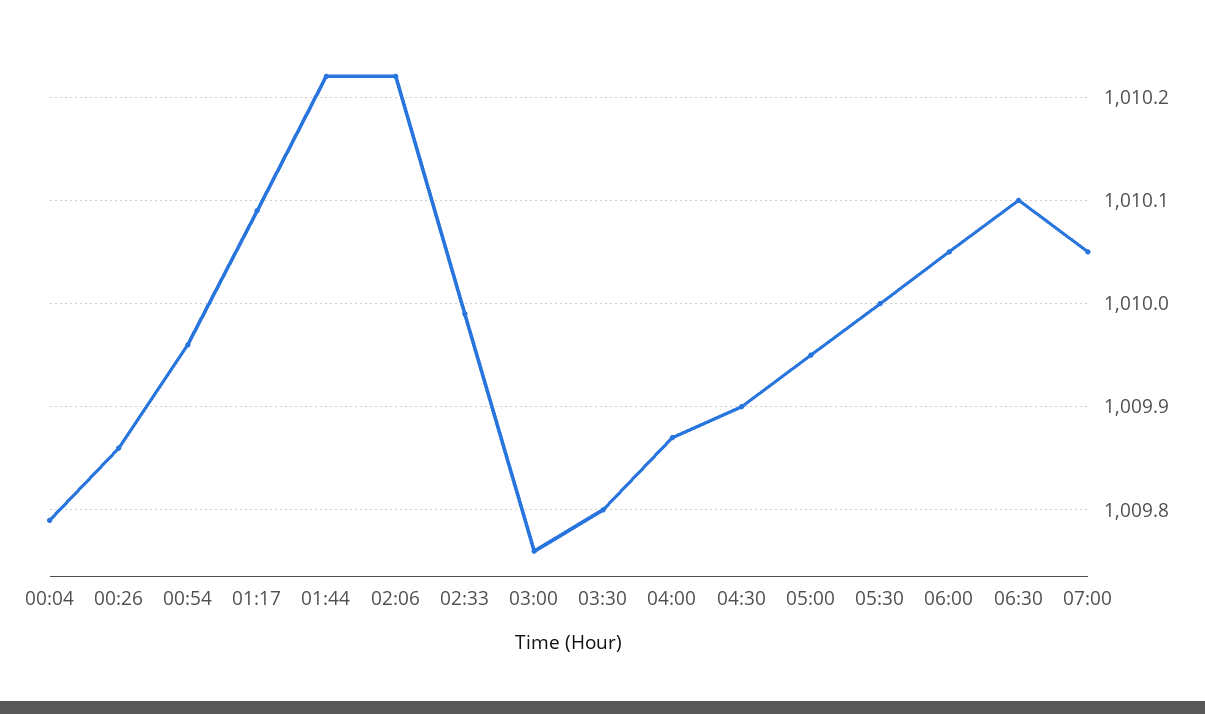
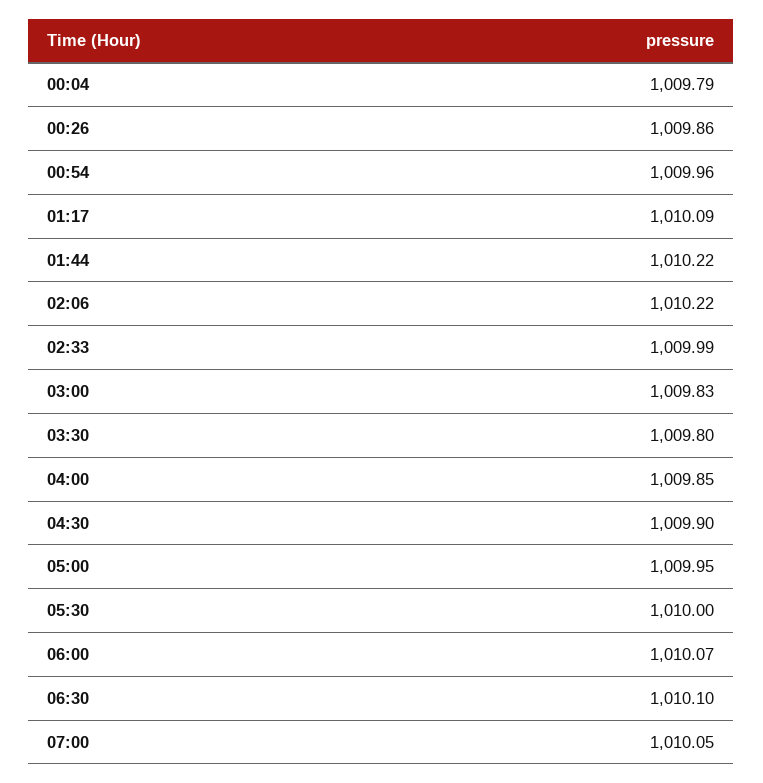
03:00: 1009.76 -> 1009.83
04:00: 1009.87 -> 1009.85
06:00: 1010.05 -> 1010.07

